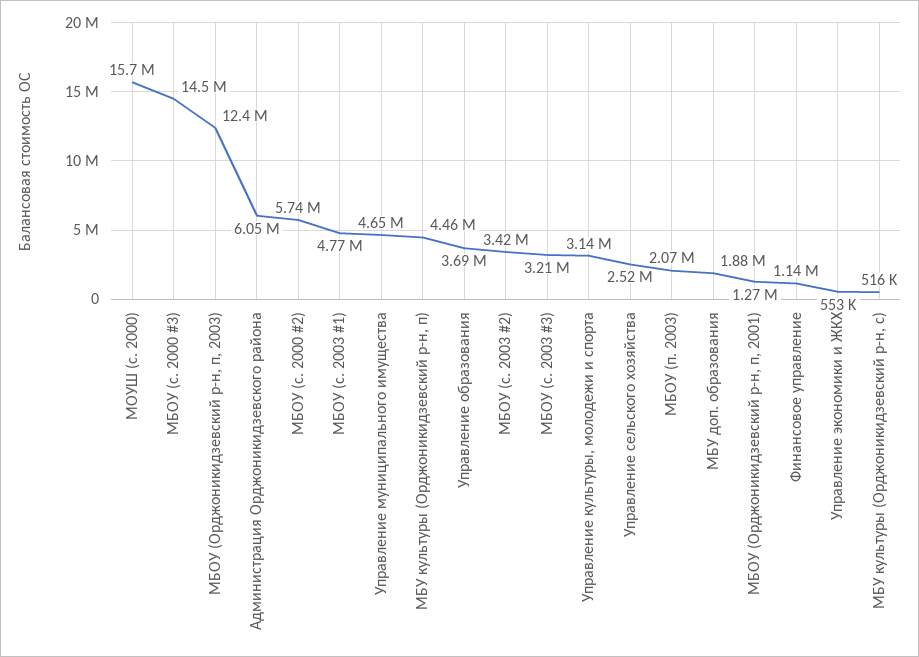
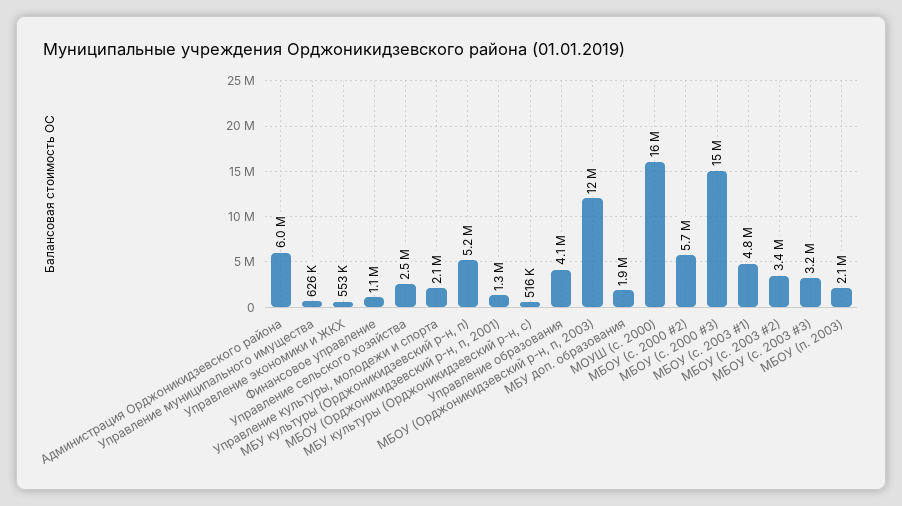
Управление муниципального имущества: 4650000 -> 626000
МБУ культуры (Орджоникидзевский р-н, п): 4460000 -> 5200000
Управление образования: 3690000 -> 4100000
Управление культуры, молодежи и спорта: 3140000 -> 2100000

